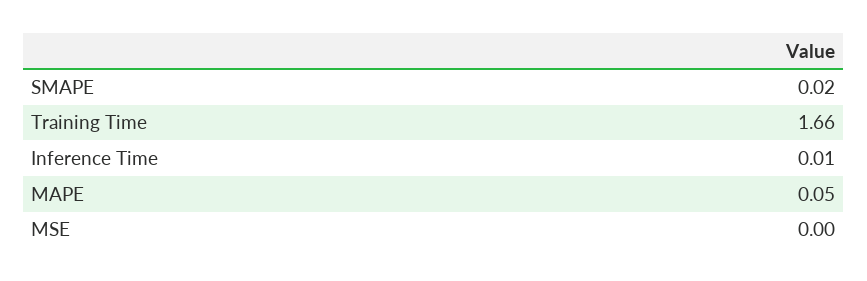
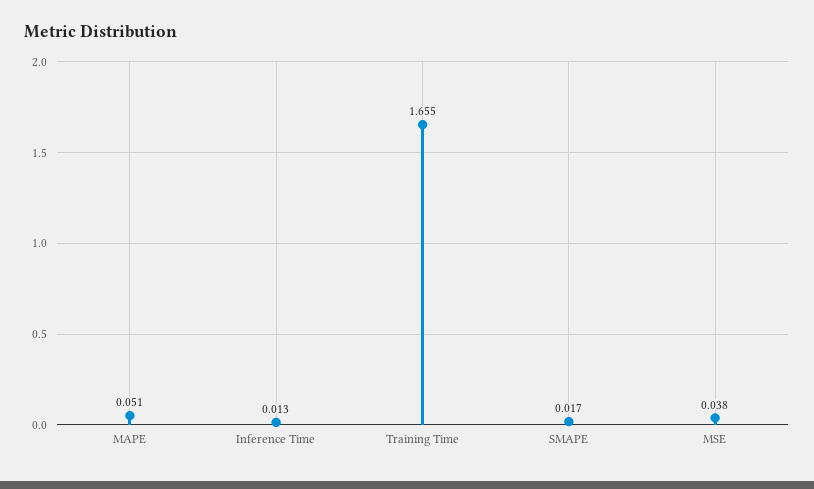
MSE: 0 -> 0.038

